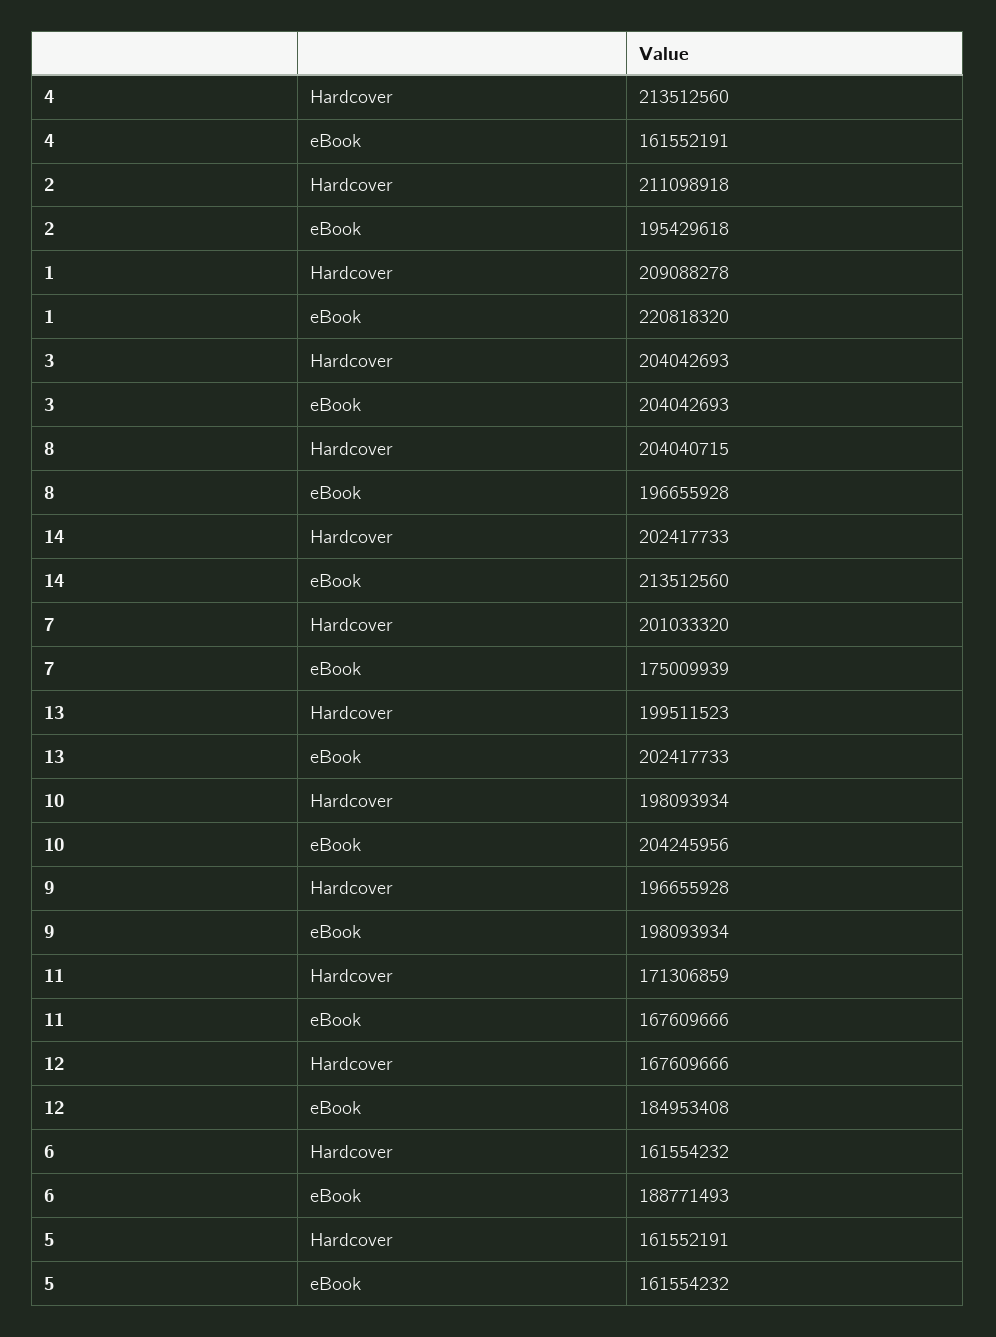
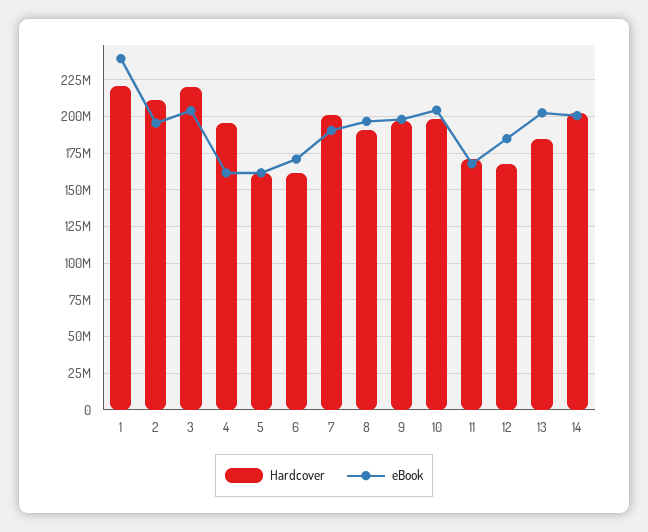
Hardcover, 4: 213512560 -> 195000000
Hardcover, 1: 209088278 -> 220000000
eBook, 1: 220818320 -> 240000000
Hardcover, 3: 204042693 -> 220000000
Hardcover, 8: 204040715 -> 190000000
eBook, 14: 213512560 -> 200000000
eBook, 7: 175009939 -> 190000000
Hardcover, 13: 199511523 -> 185000000
eBook, 6: 188771493 -> 170000000

